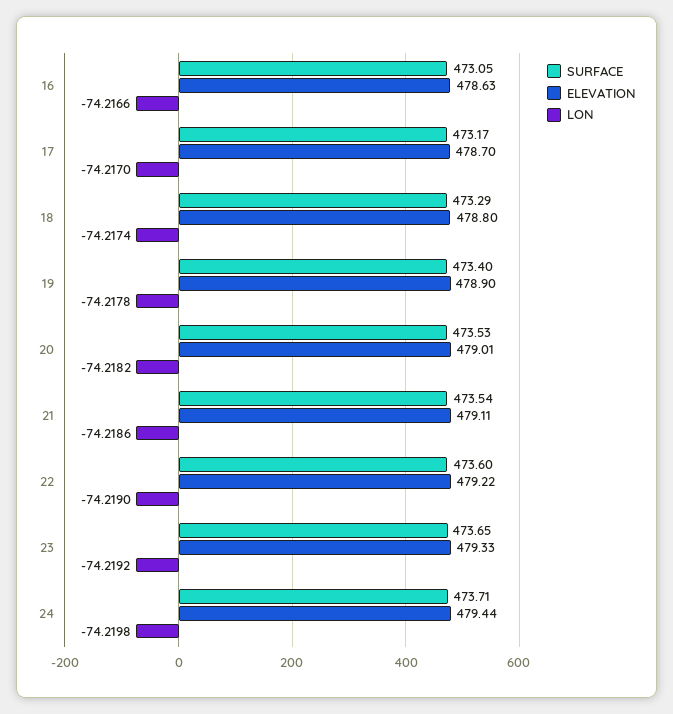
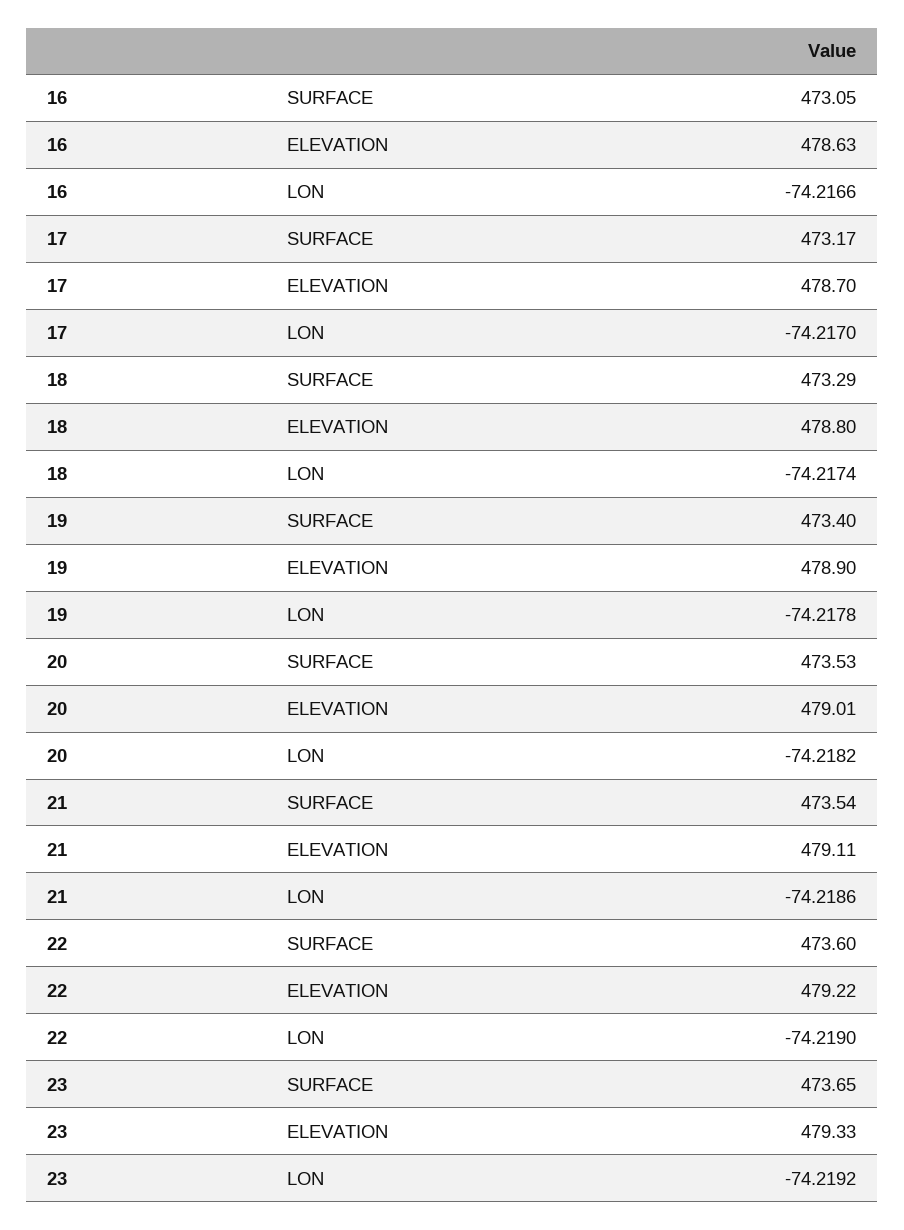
SURFACE, 24: 473.71 -> none
ELEVATION, 24: 479.44 -> none
LON, 24: -74.2198 -> none

